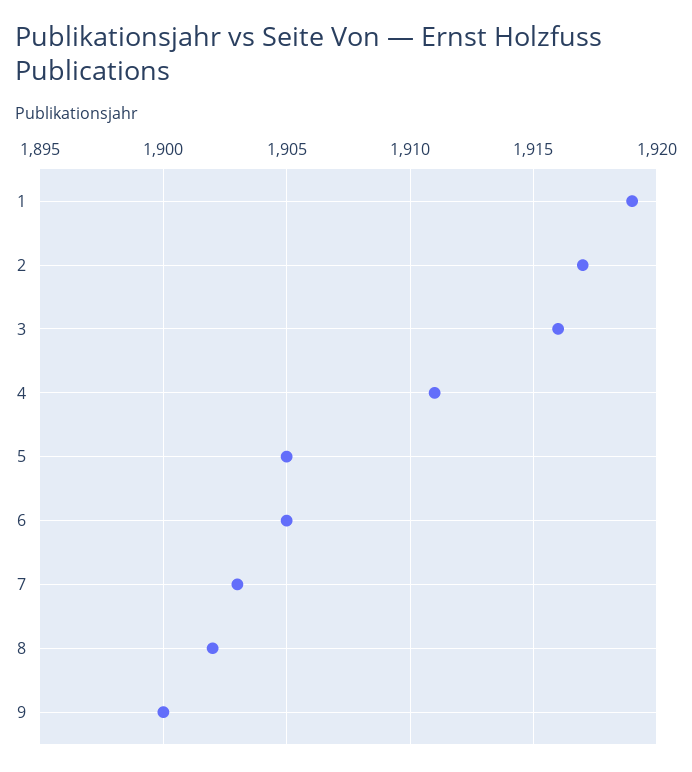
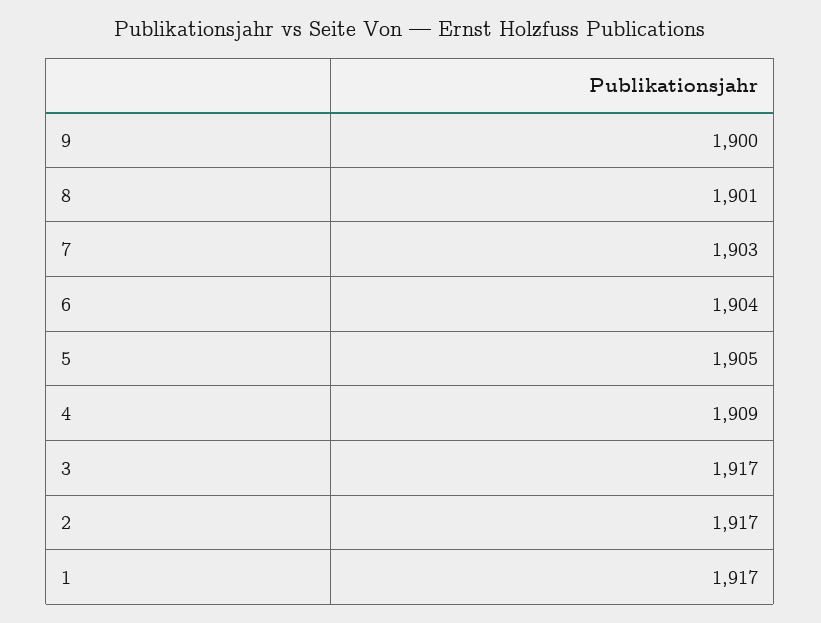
1: 1919 -> 1917
3: 1916 -> 1917
4: 1911 -> 1909
6: 1905 -> 1904
8: 1902 -> 1901

